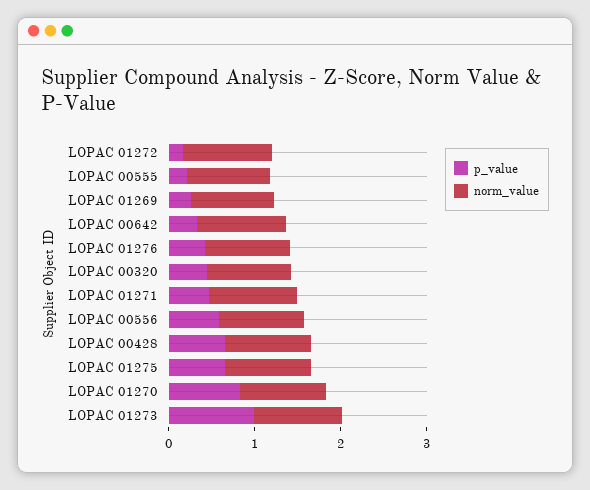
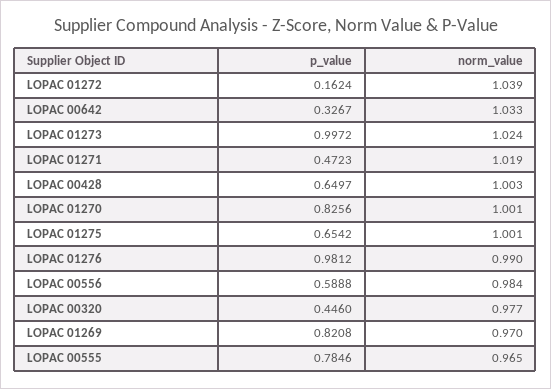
p_value, LOPAC 00555: 0.2 -> 0.7846
p_value, LOPAC 01269: 0.2 -> 0.8208
p_value, LOPAC 01276: 0.4 -> 0.9812

